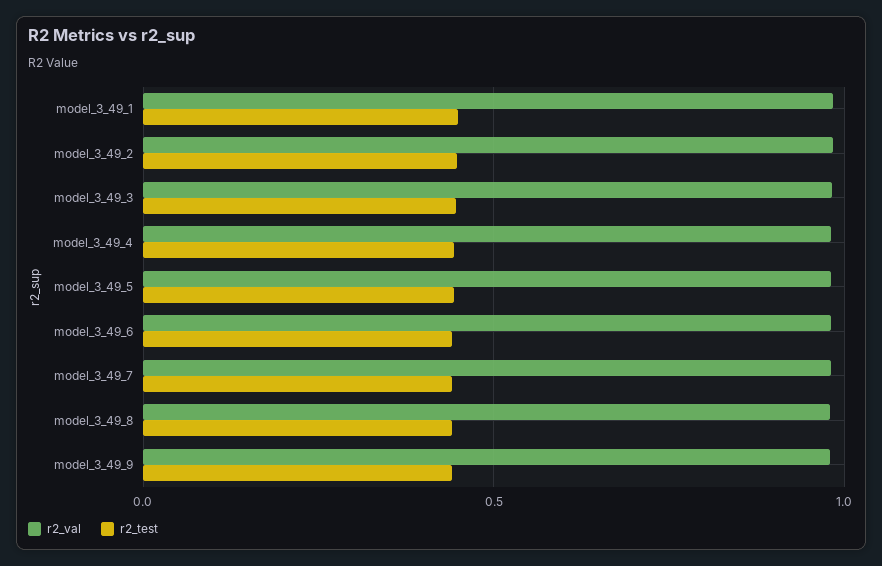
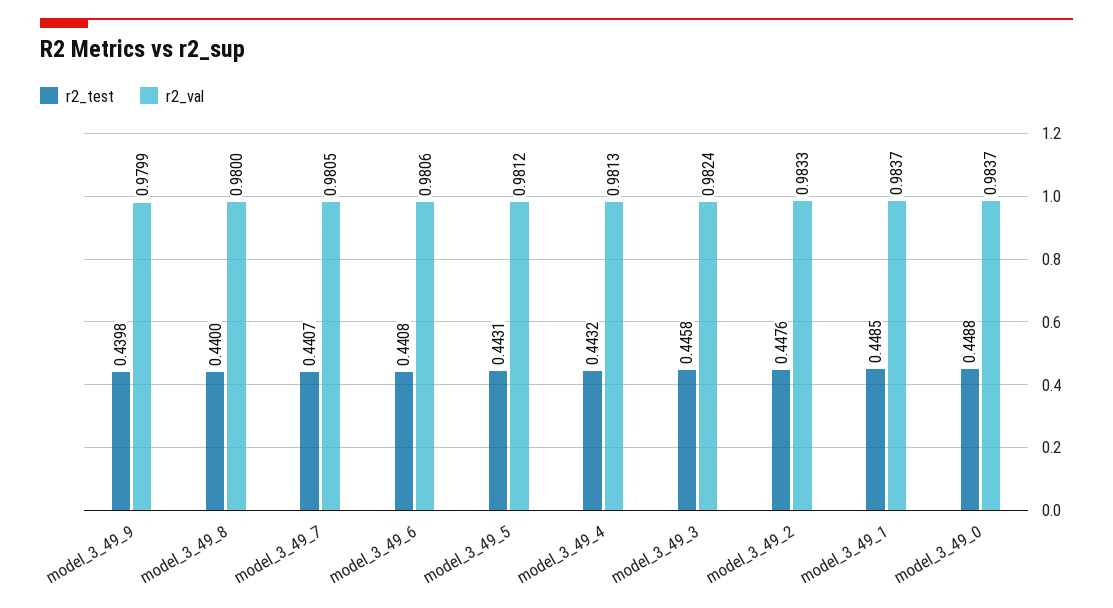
r2_test, model_3_49_0: none -> 0.4488
r2_val, model_3_49_0: none -> 0.9837

